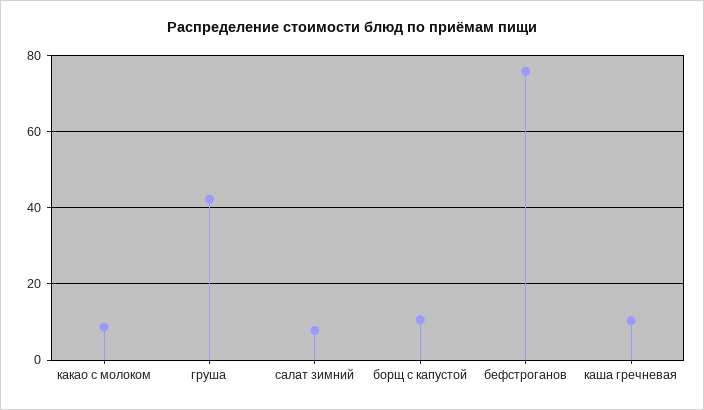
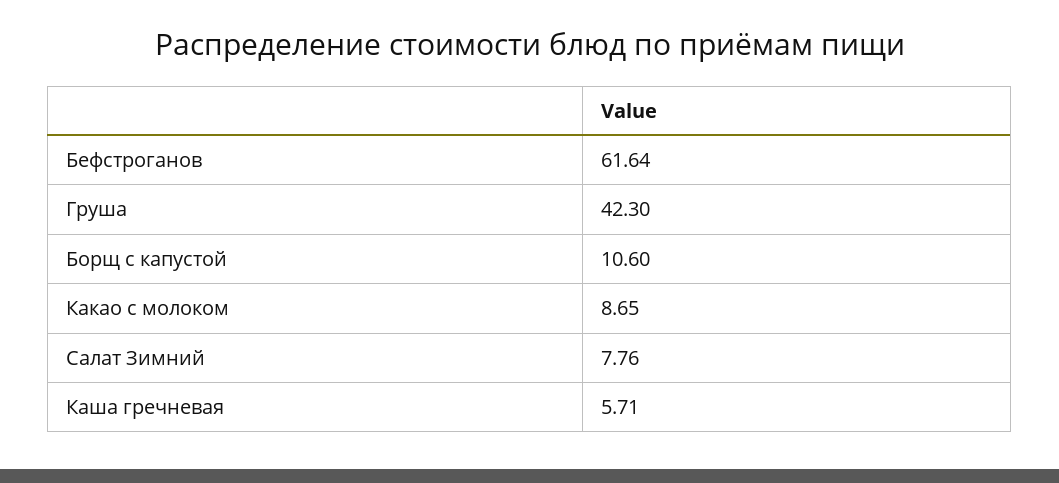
бефстроганов: 76 -> 61.64
каша гречневая: 10 -> 5.71

